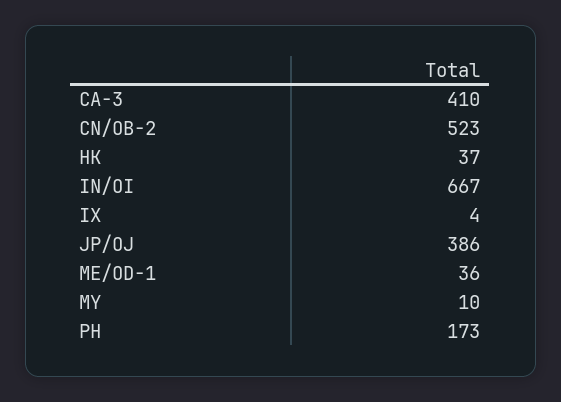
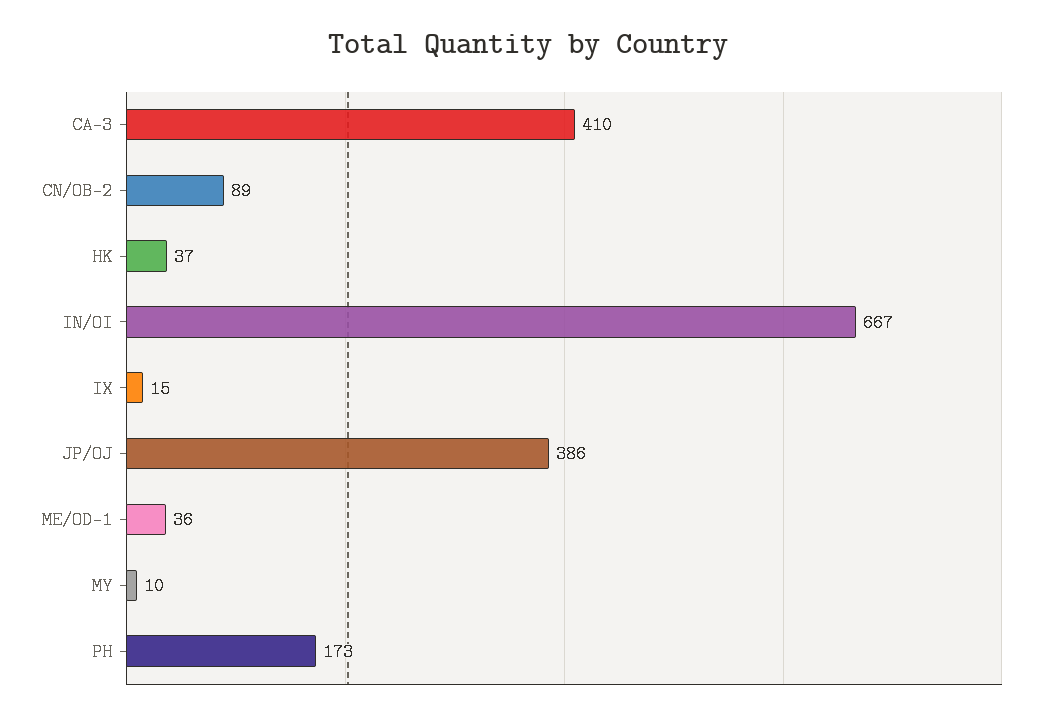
CN/OB-2: 523 -> 89
IX: 4 -> 15

